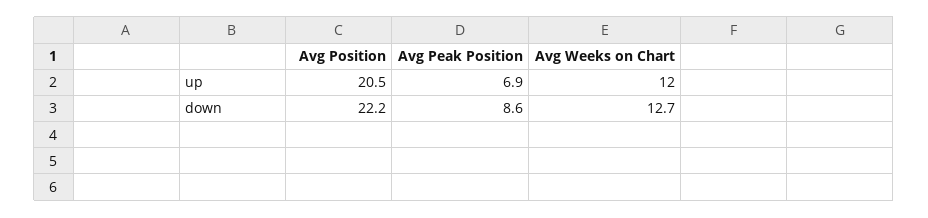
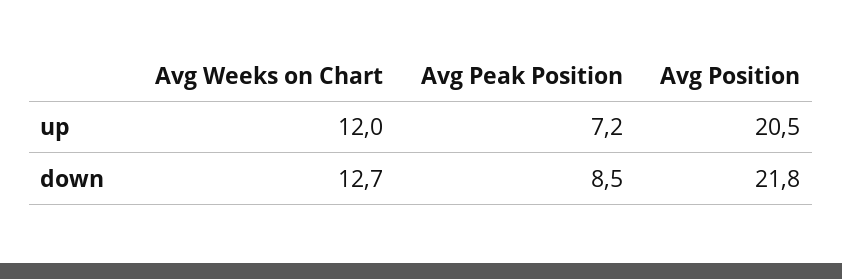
Avg Peak Position, up: 6.9 -> 7.2
Avg Position, down: 22.2 -> 21.8
Avg Peak Position, down: 8.6 -> 8.5

